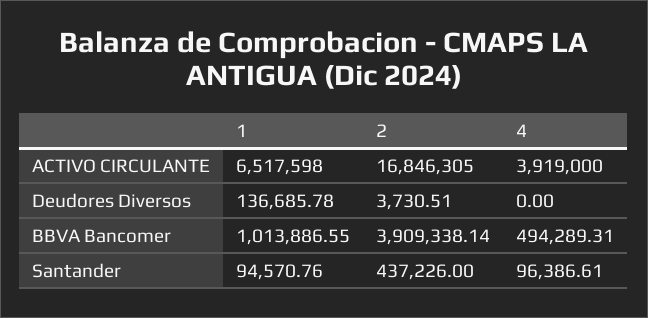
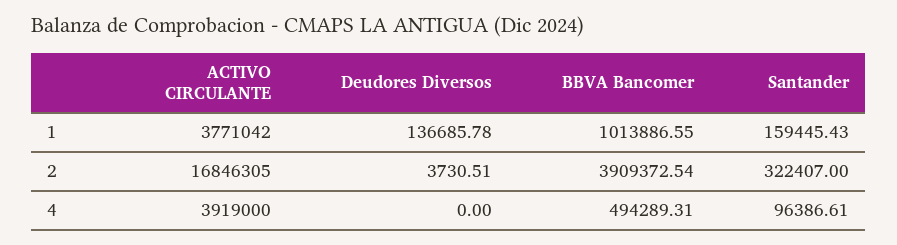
1, ACTIVO CIRCULANTE: 6517598 -> 3771042
2, BBVA Bancomer: 3909338.14 -> 3909372.54
1, Santander: 94570.76 -> 159445.43
2, Santander: 437226 -> 322407

